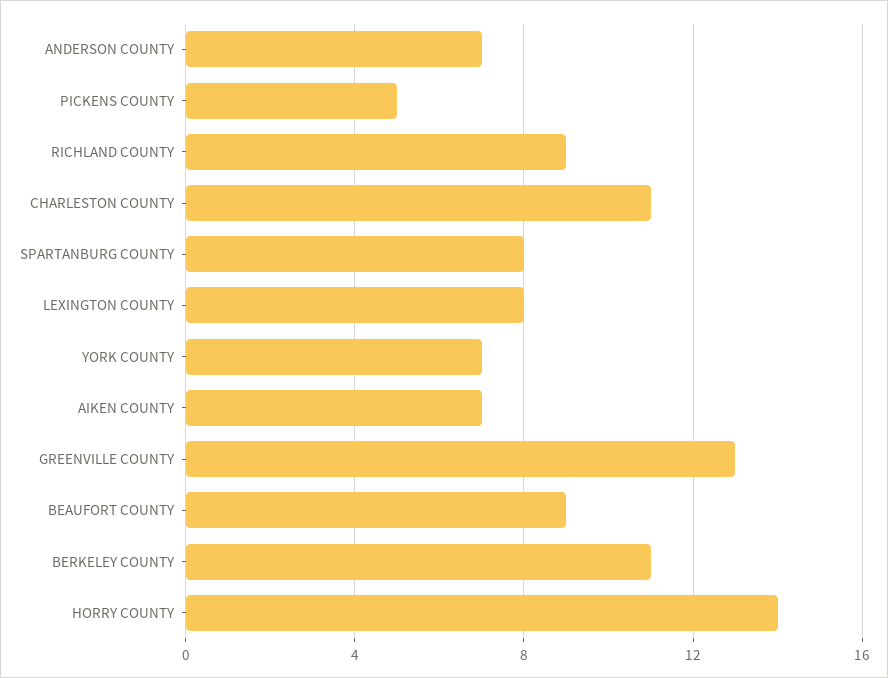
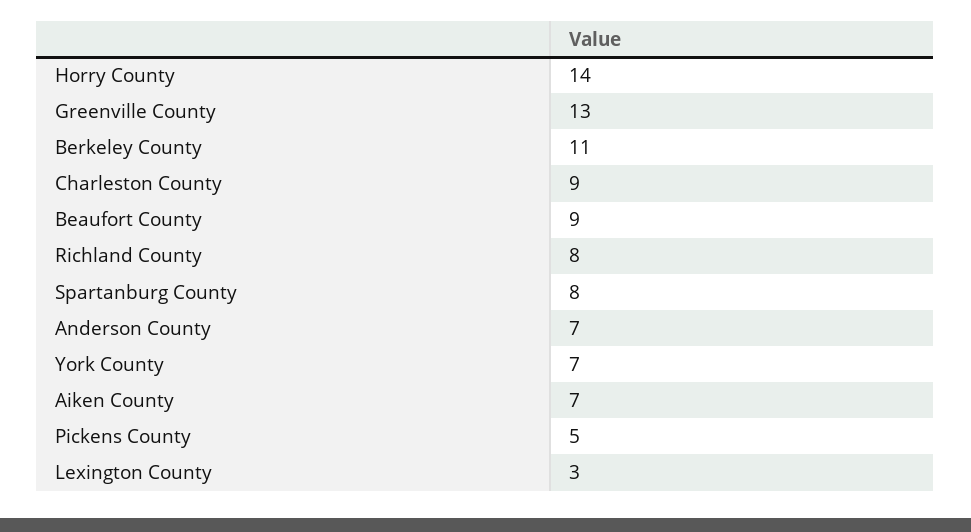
RICHLAND COUNTY: 9 -> 8
CHARLESTON COUNTY: 11 -> 9
LEXINGTON COUNTY: 8 -> 3

